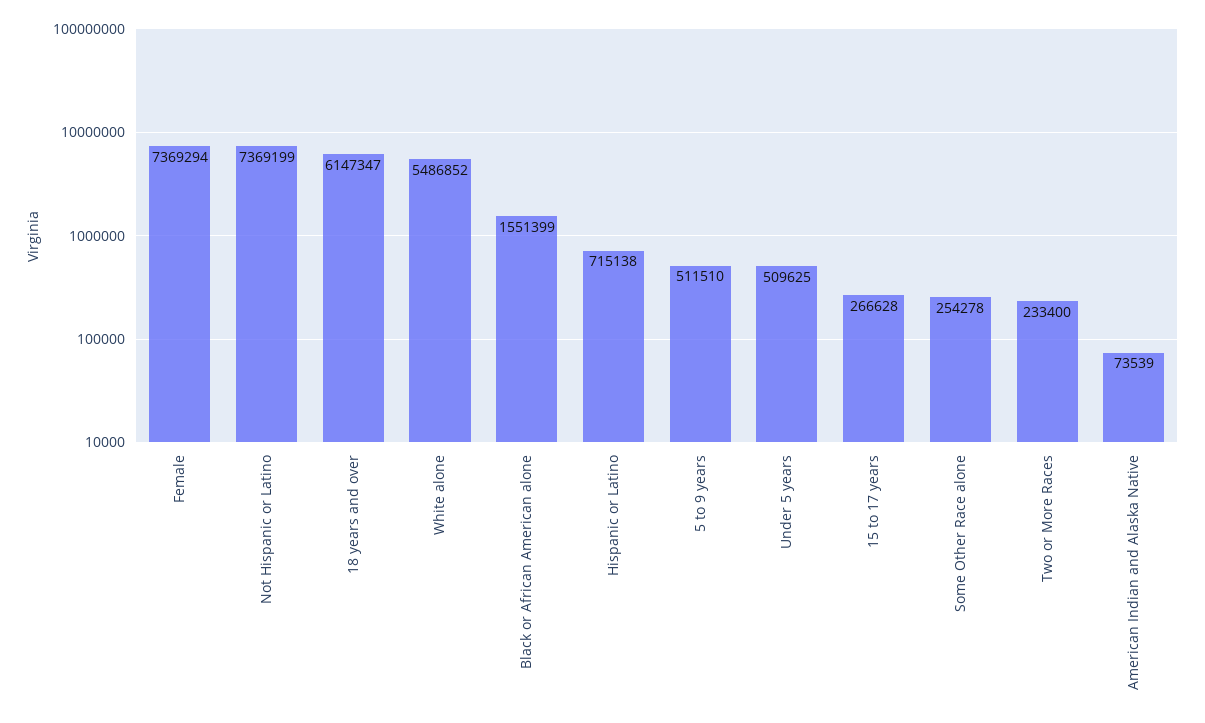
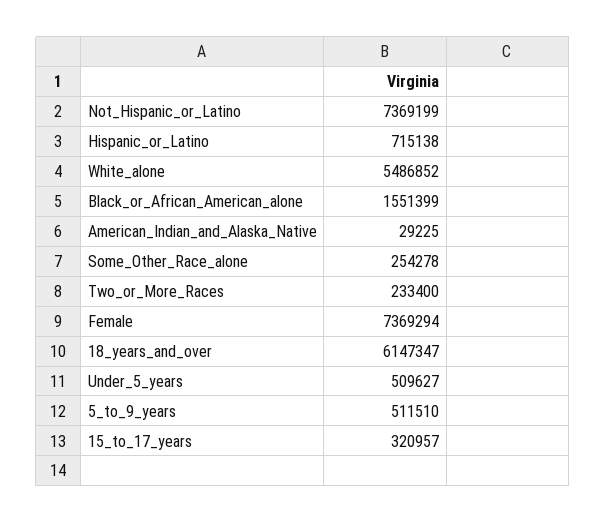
Under 5 years: 509625 -> 509627
15 to 17 years: 266628 -> 320957
American Indian and Alaska Native: 73539 -> 29225

